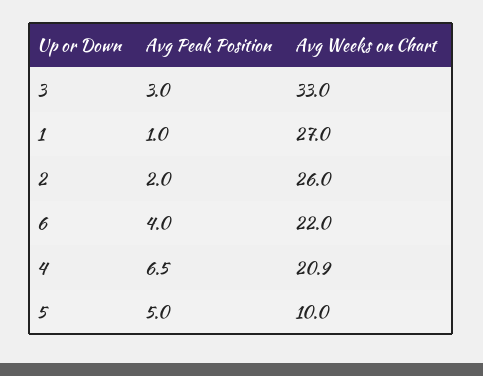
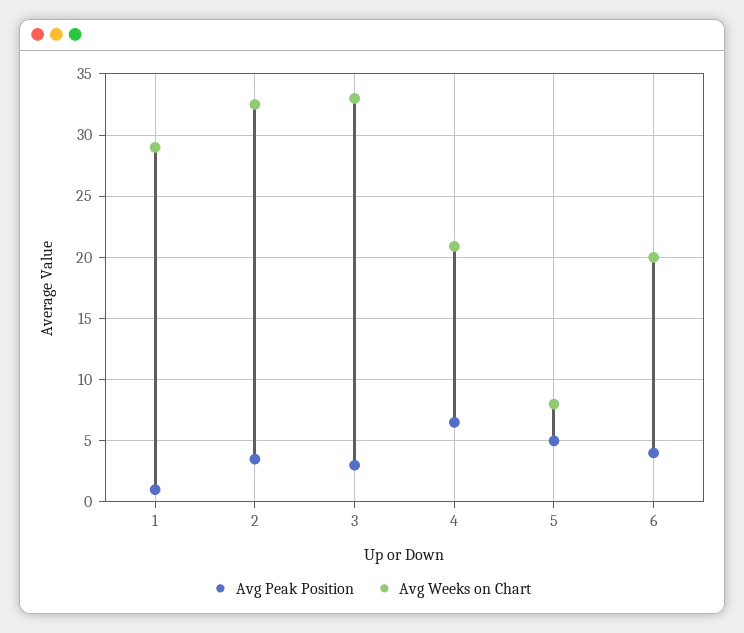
Avg Weeks on Chart, 1: 27 -> 29
Avg Peak Position, 2: 2 -> 3.5
Avg Weeks on Chart, 2: 26 -> 32.5
Avg Weeks on Chart, 6: 22 -> 20
Avg Weeks on Chart, 5: 10 -> 8

